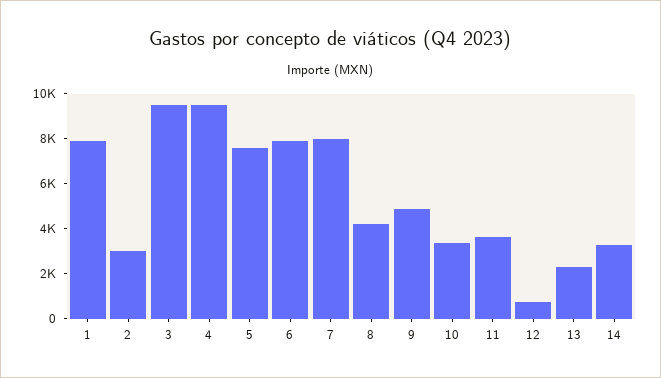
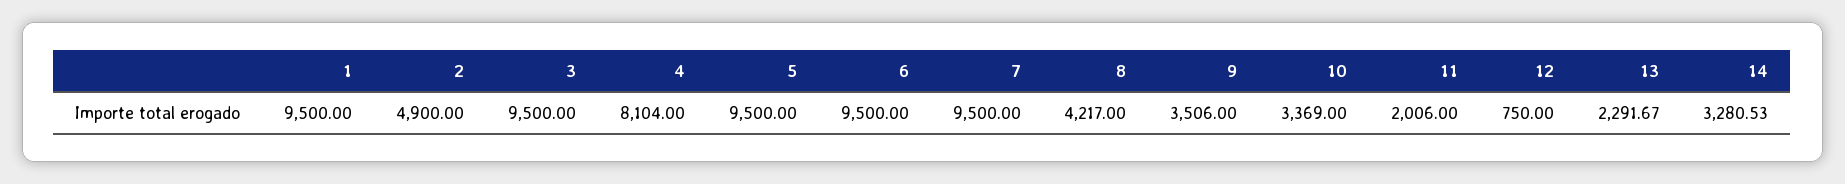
1: 8000 -> 9500
2: 3000 -> 4900
4: 9500 -> 8104
5: 7500 -> 9500
6: 8000 -> 9500
7: 8000 -> 9500
9: 5000 -> 3506
11: 3500 -> 2006

